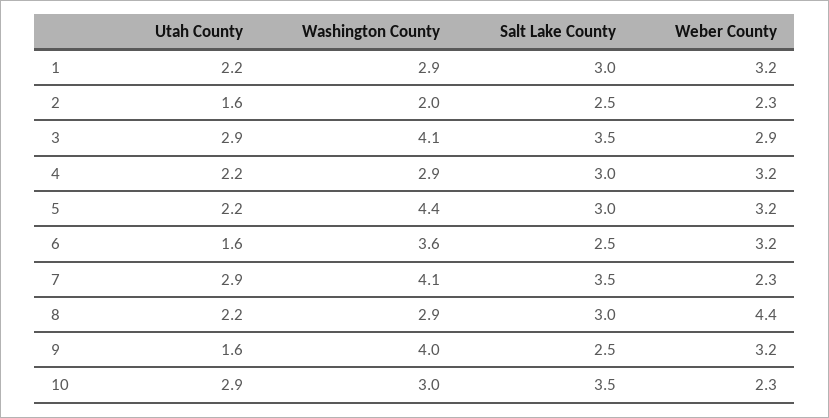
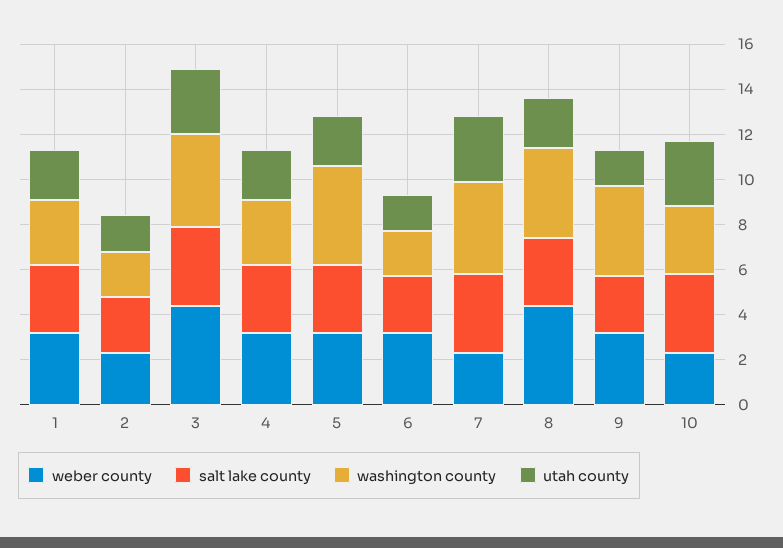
Weber County, 3: 2.9 -> 4.5
Washington County, 6: 3.6 -> 2
Washington County, 8: 2.9 -> 4

